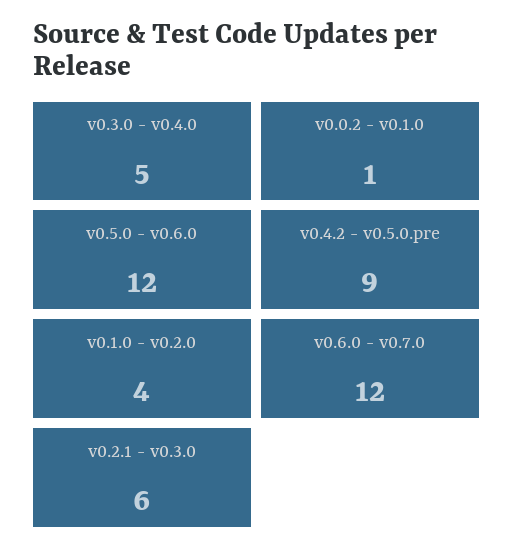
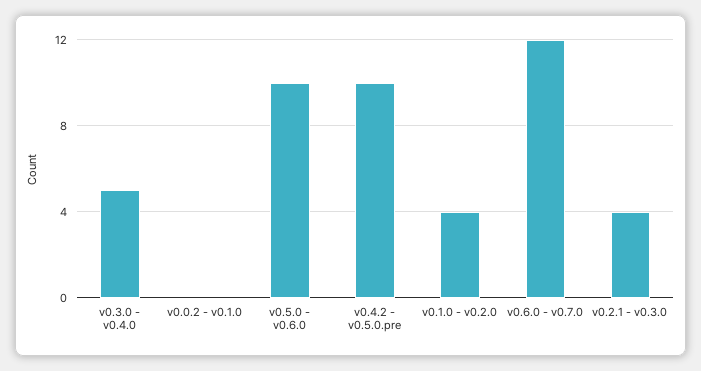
v0.0.2 - v0.1.0: 1 -> 0
v0.5.0 - v0.6.0: 12 -> 10
v0.4.2 - v0.5.0.pre: 9 -> 10
v0.2.1 - v0.3.0: 6 -> 4

